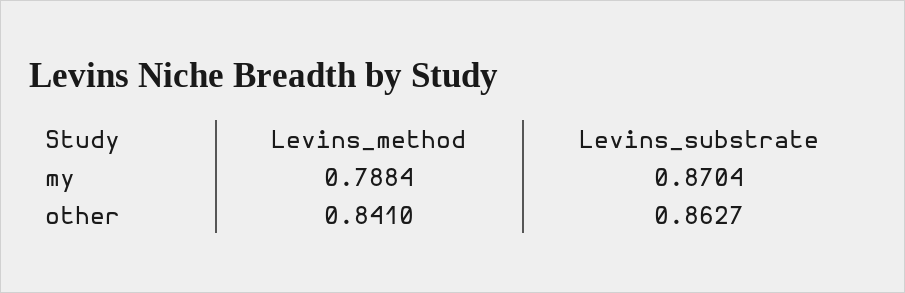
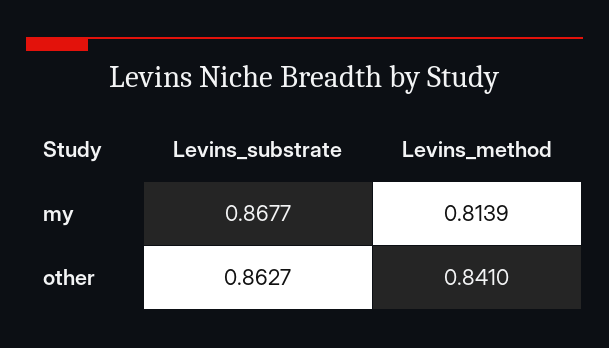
Levins_method, my: 0.7884 -> 0.8139
Levins_substrate, my: 0.8704 -> 0.8677

